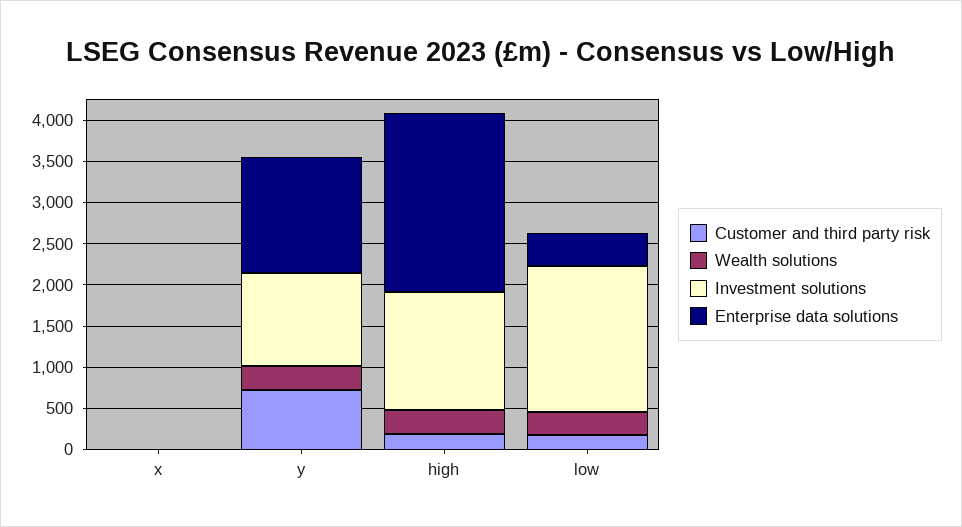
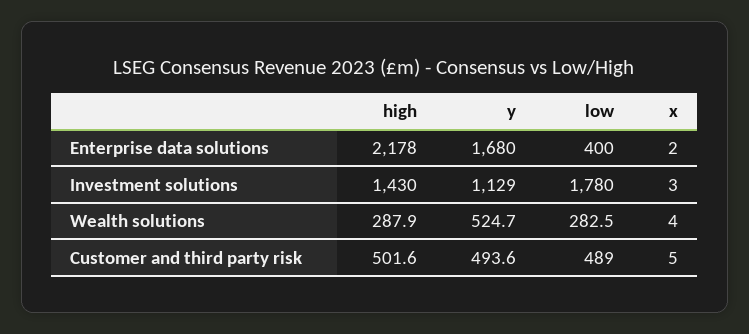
Customer and third party risk, y: 700 -> 493.6
Wealth solutions, y: 300 -> 524.7
Enterprise data solutions, y: 1400 -> 1680
Customer and third party risk, high: 200 -> 501.6
Customer and third party risk, low: 200 -> 489

